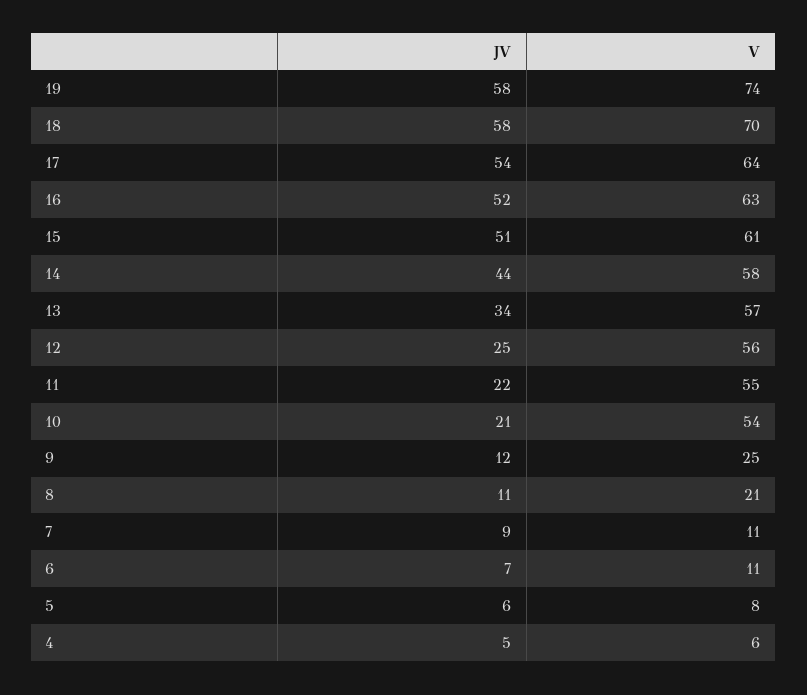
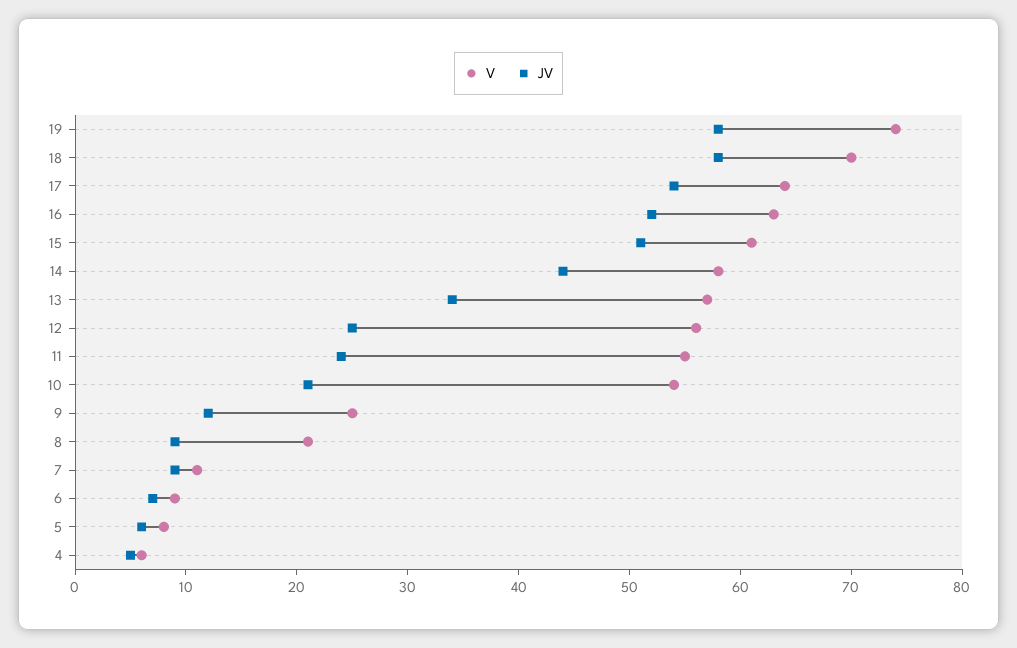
JV, 11: 22 -> 24
JV, 8: 11 -> 9
V, 6: 11 -> 9

